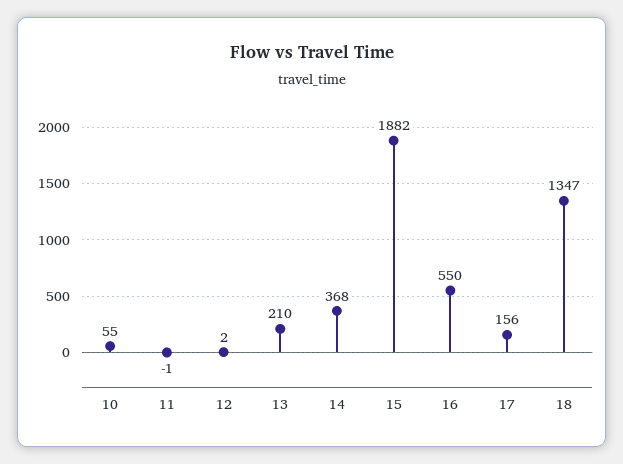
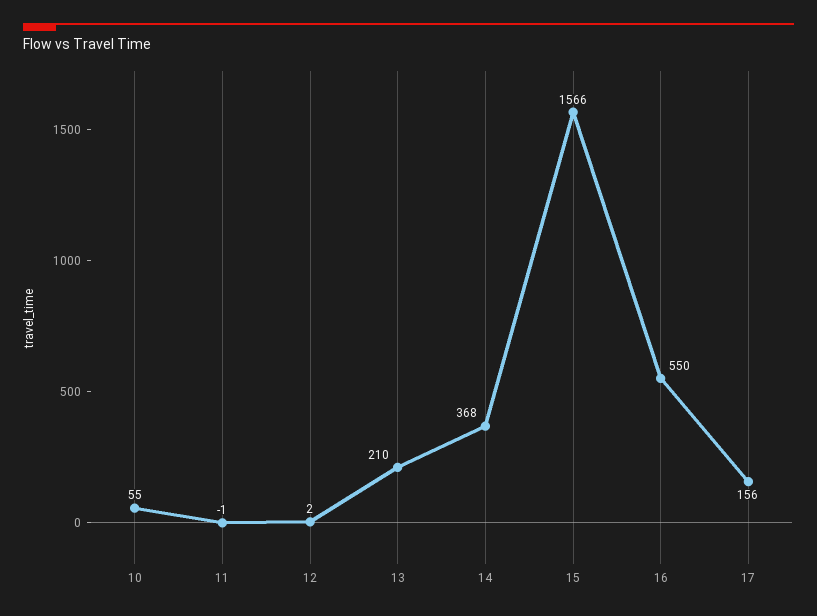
15: 1882 -> 1566
18: 1347 -> none

